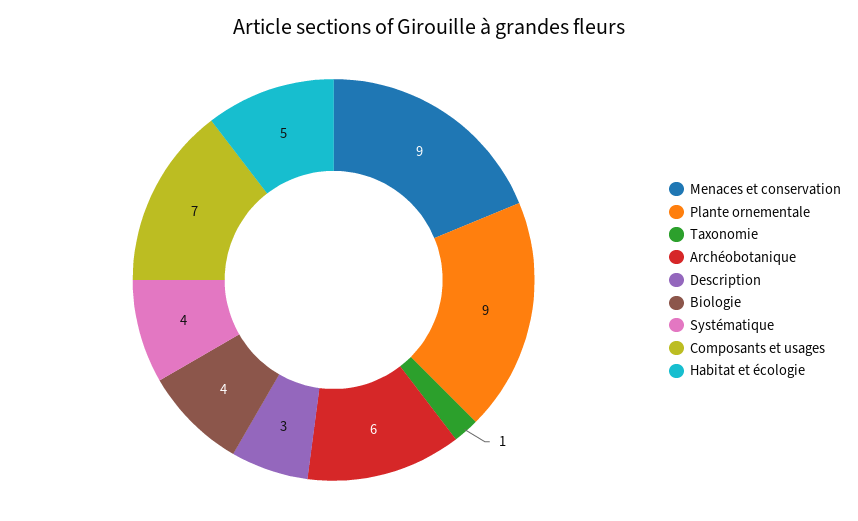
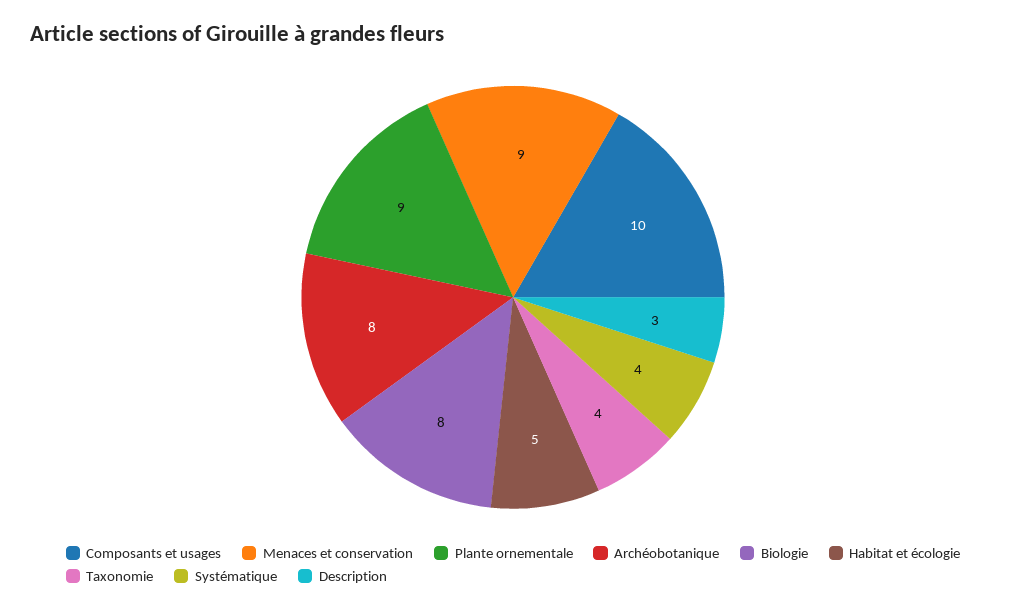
Taxonomie: 1 -> 4
Archéobotanique: 6 -> 8
Biologie: 4 -> 8
Composants et usages: 7 -> 10

